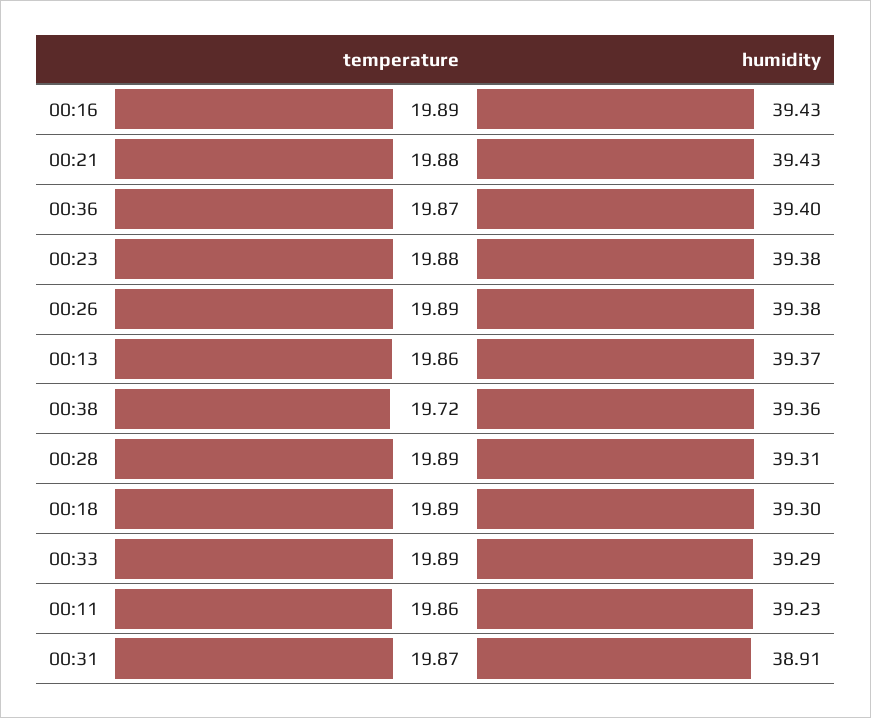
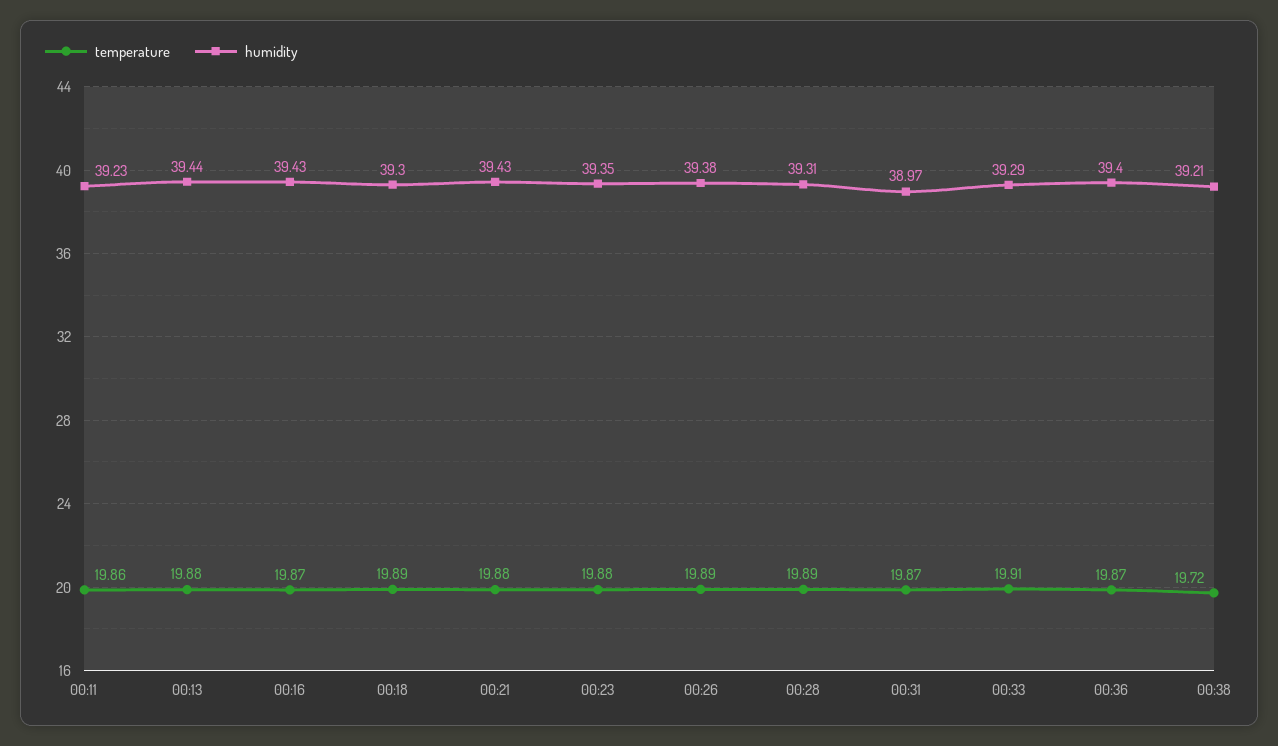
temperature, 00:16: 19.89 -> 19.87
humidity, 00:23: 39.38 -> 39.35
temperature, 00:13: 19.86 -> 19.88
humidity, 00:13: 39.37 -> 39.44
humidity, 00:38: 39.36 -> 39.21
temperature, 00:33: 19.89 -> 19.91
humidity, 00:31: 38.91 -> 38.97

